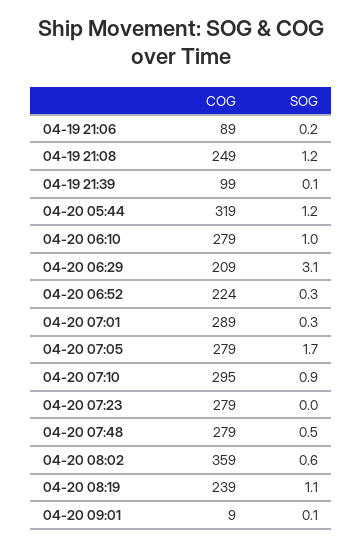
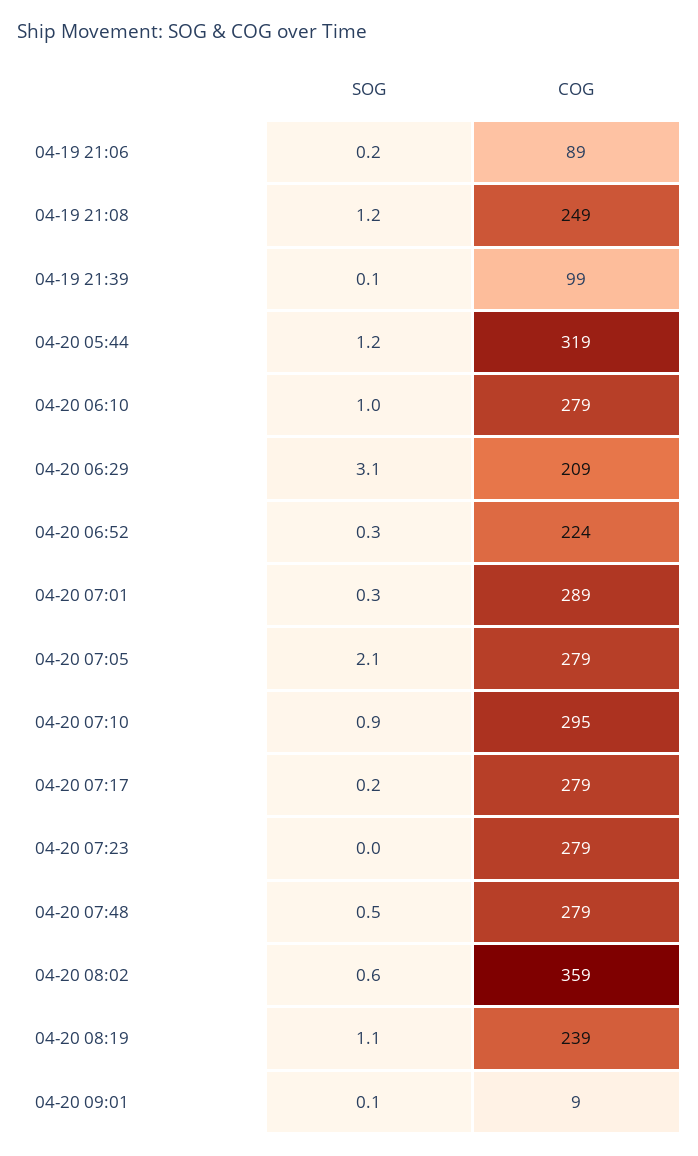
SOG, 04-20 07:05: 1.7 -> 2.1
SOG, 04-20 07:17: none -> 0.2
COG, 04-20 07:17: none -> 279

